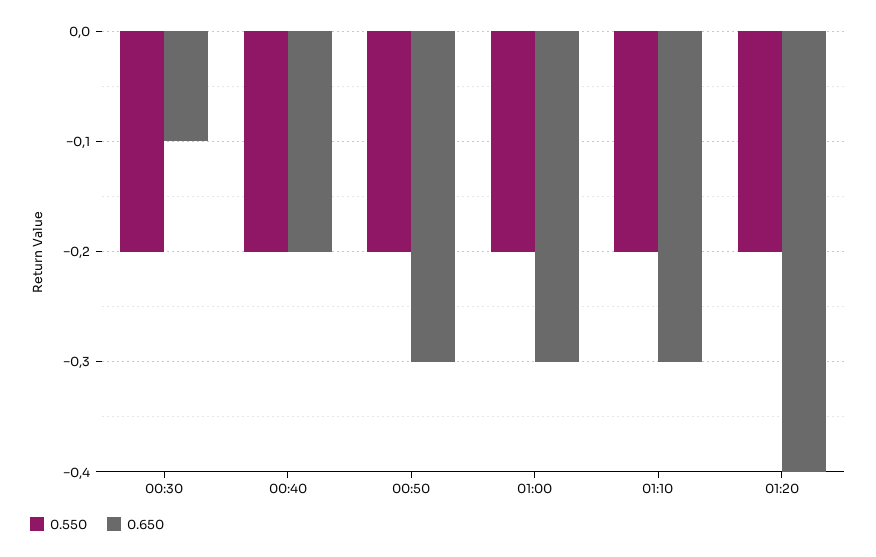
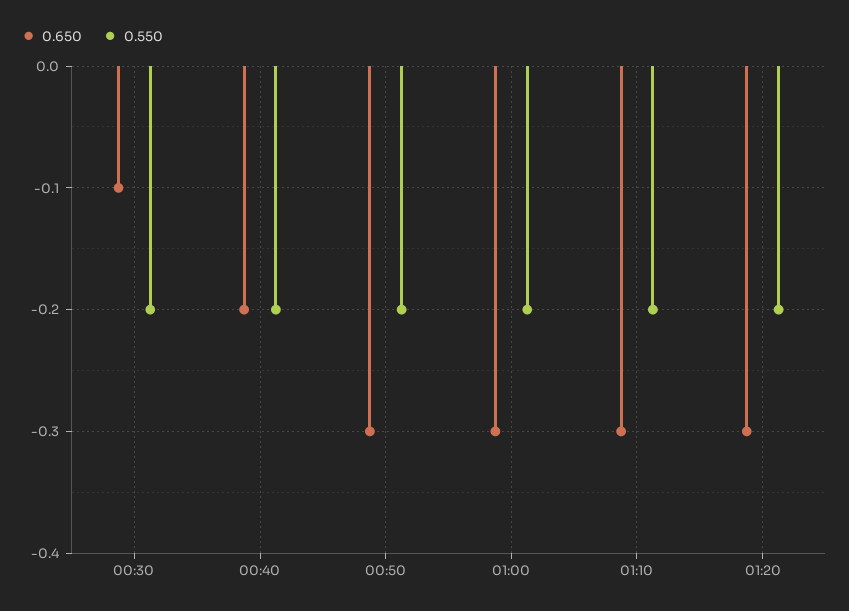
0.650, 01:20: -0.4 -> -0.3

